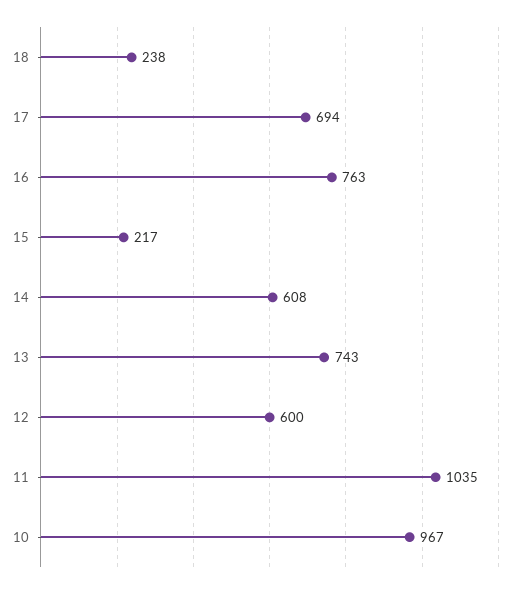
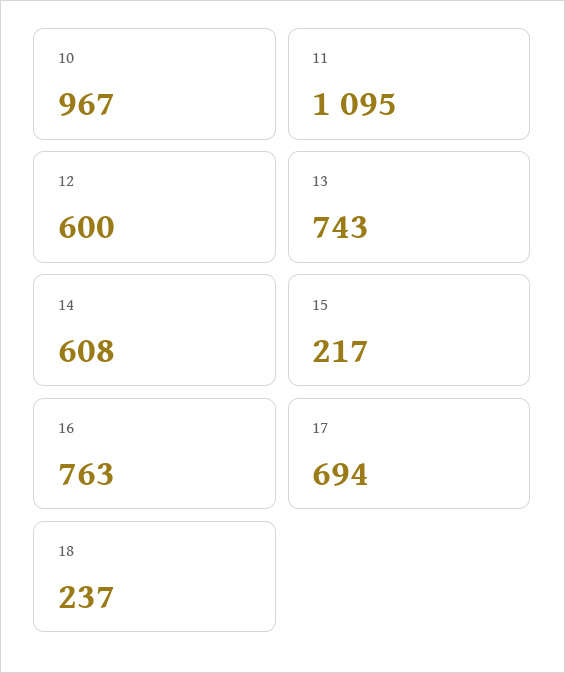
18: 238 -> 237
11: 1035 -> 1095

